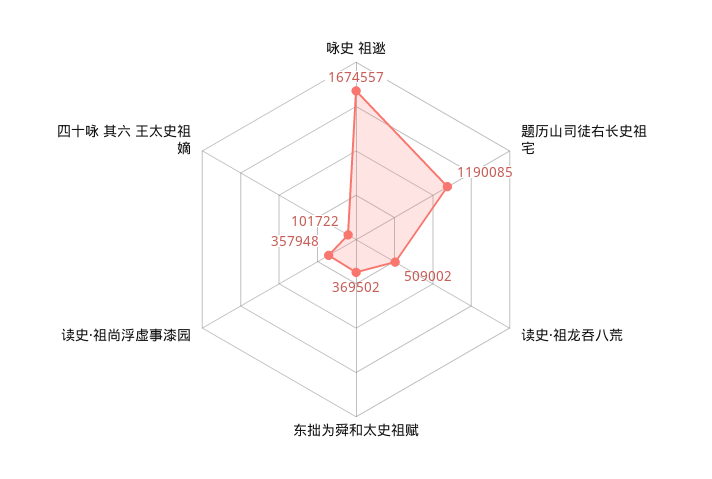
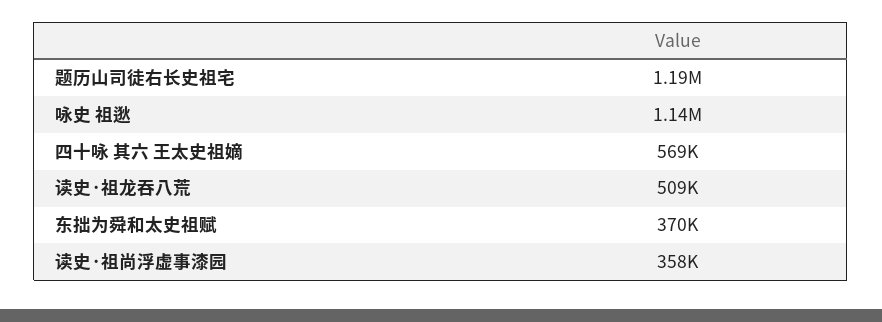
咏史 祖逖: 1674557 -> 1140000
四十咏 其六 王太史祖嫡: 101722 -> 569000

